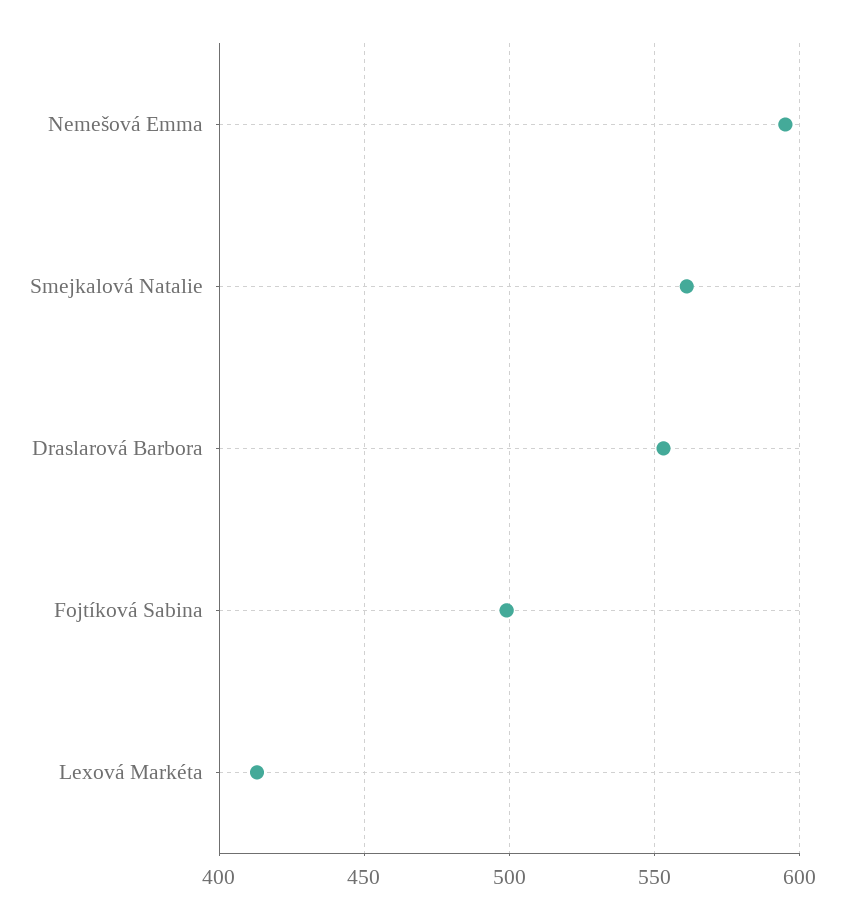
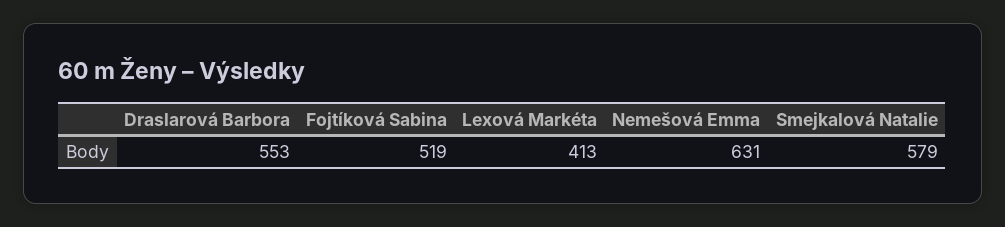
Nemešová Emma: 595 -> 631
Smejkalová Natalie: 560 -> 579
Fojtíková Sabina: 500 -> 519

